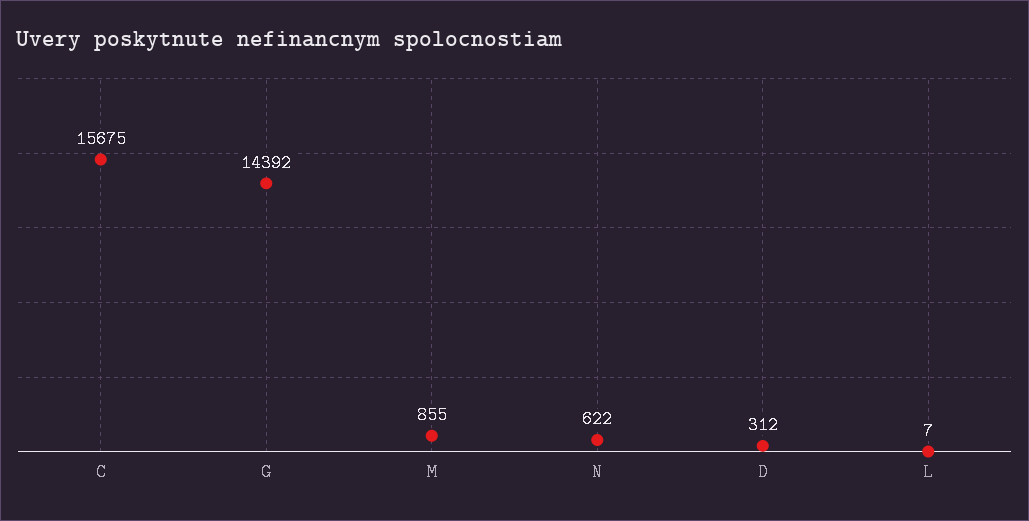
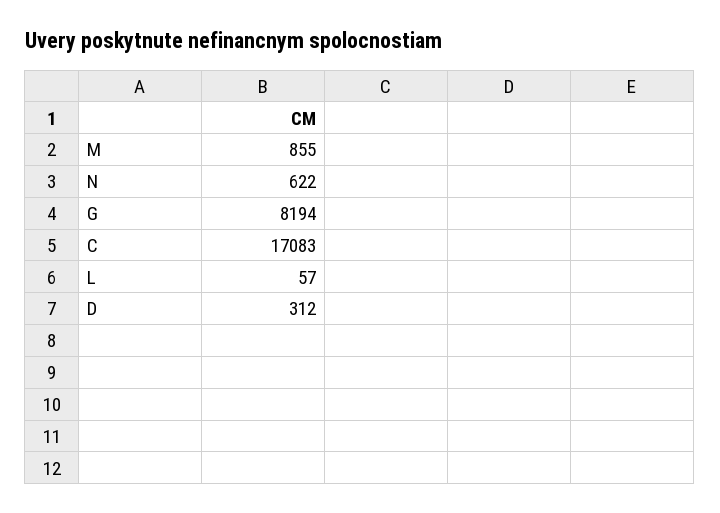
C: 15675 -> 17083
G: 14392 -> 8194
L: 7 -> 57

